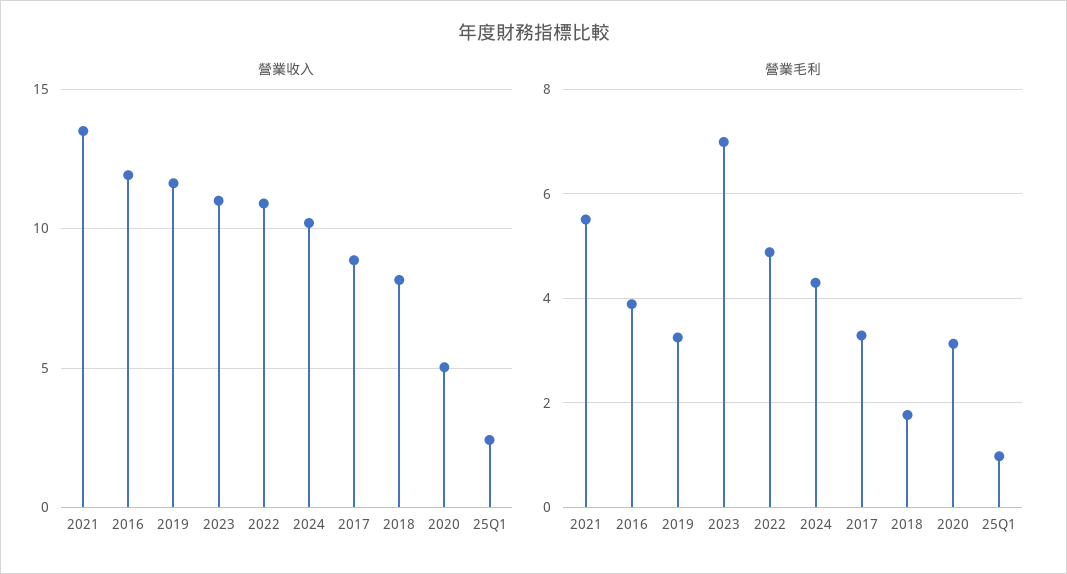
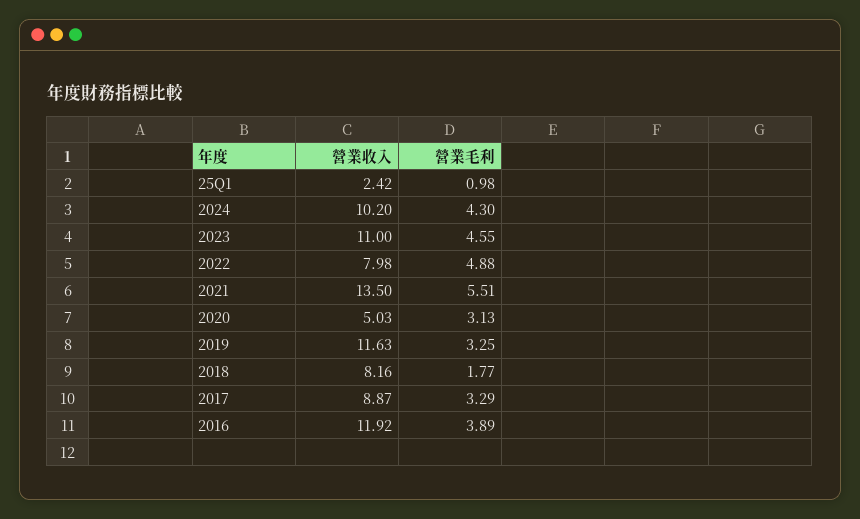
營業收入, 2022: 11 -> 7.98
營業毛利, 2023: 7 -> 4.55

